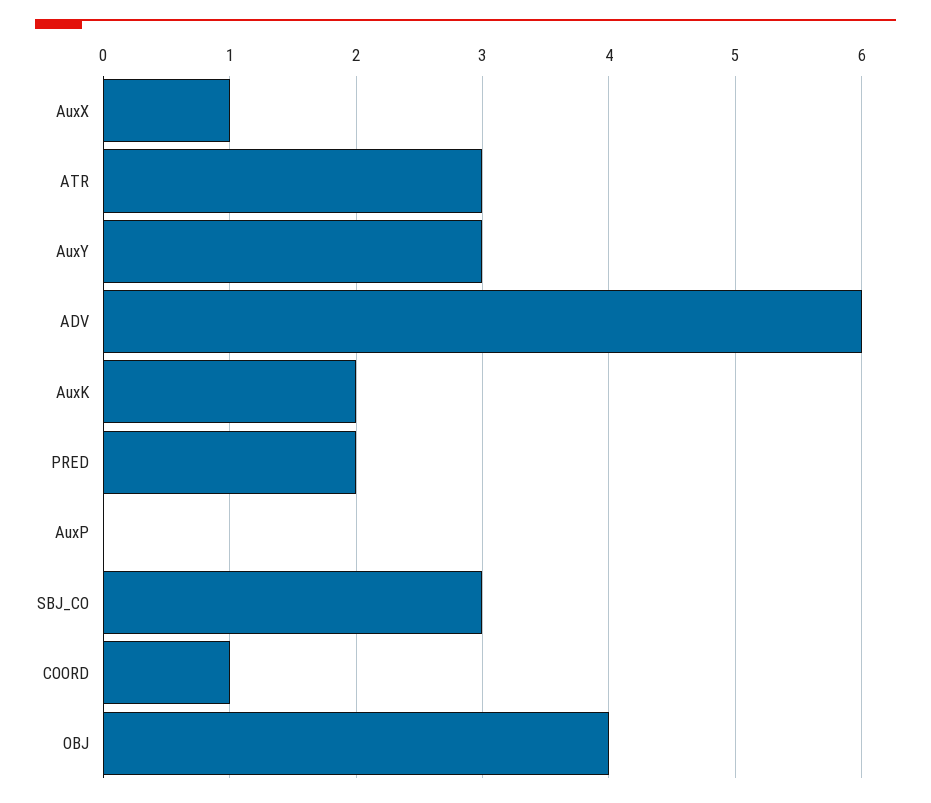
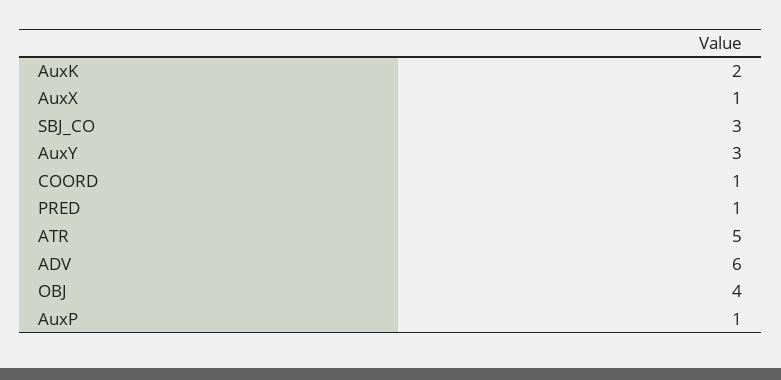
ATR: 3 -> 5
PRED: 2 -> 1
AuxP: 0 -> 1

